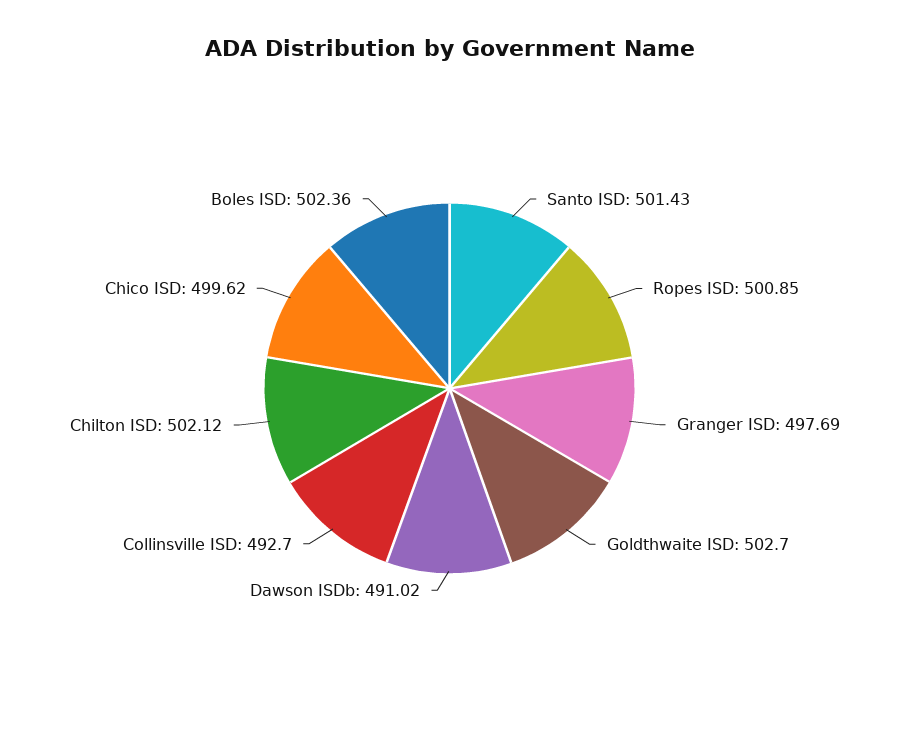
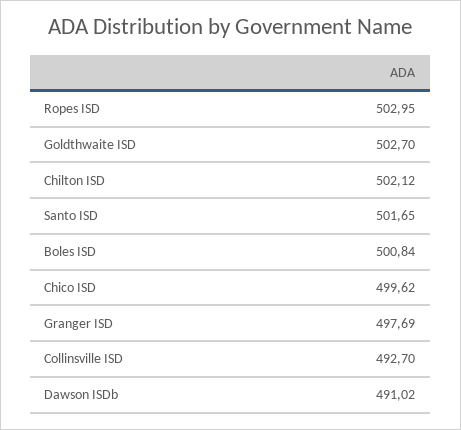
Santo ISD: 501.43 -> 501.65
Ropes ISD: 500.85 -> 502.95
Boles ISD: 502.36 -> 500.84

